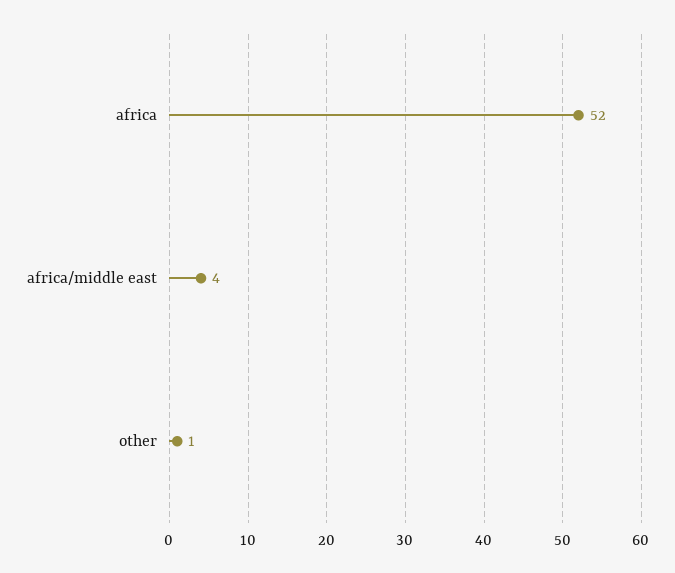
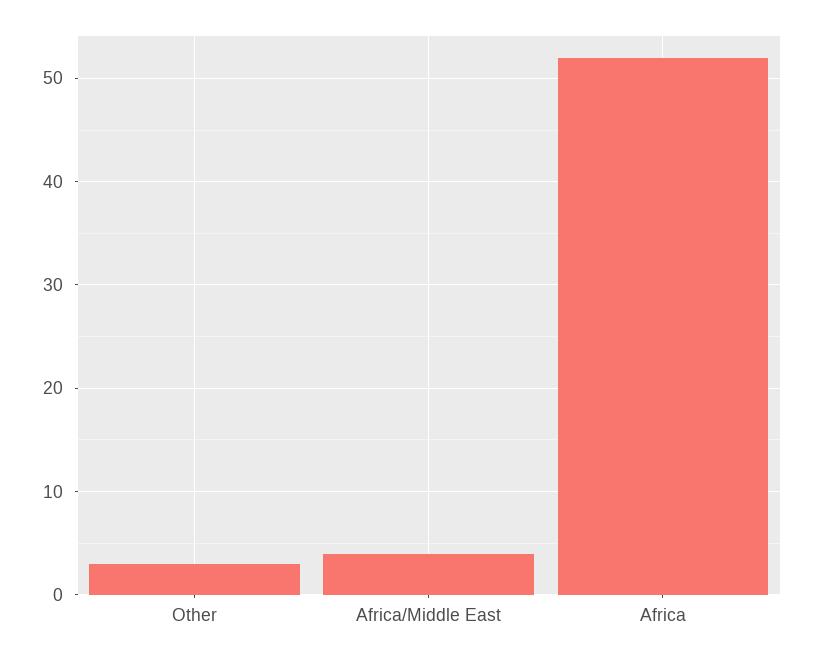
other: 1 -> 3

